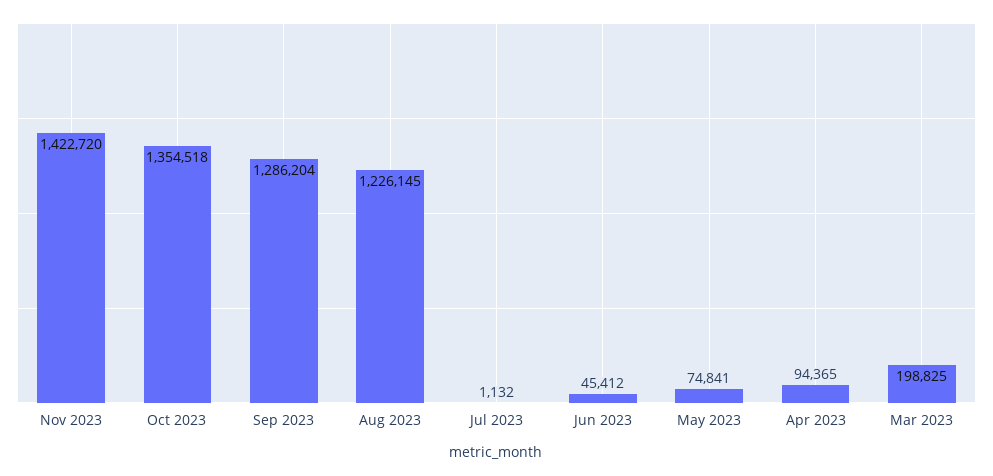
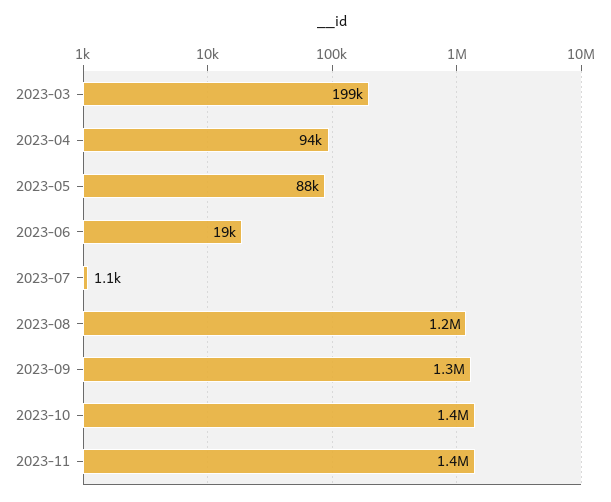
Jun 2023: 45412 -> 19000
May 2023: 74841 -> 88000

